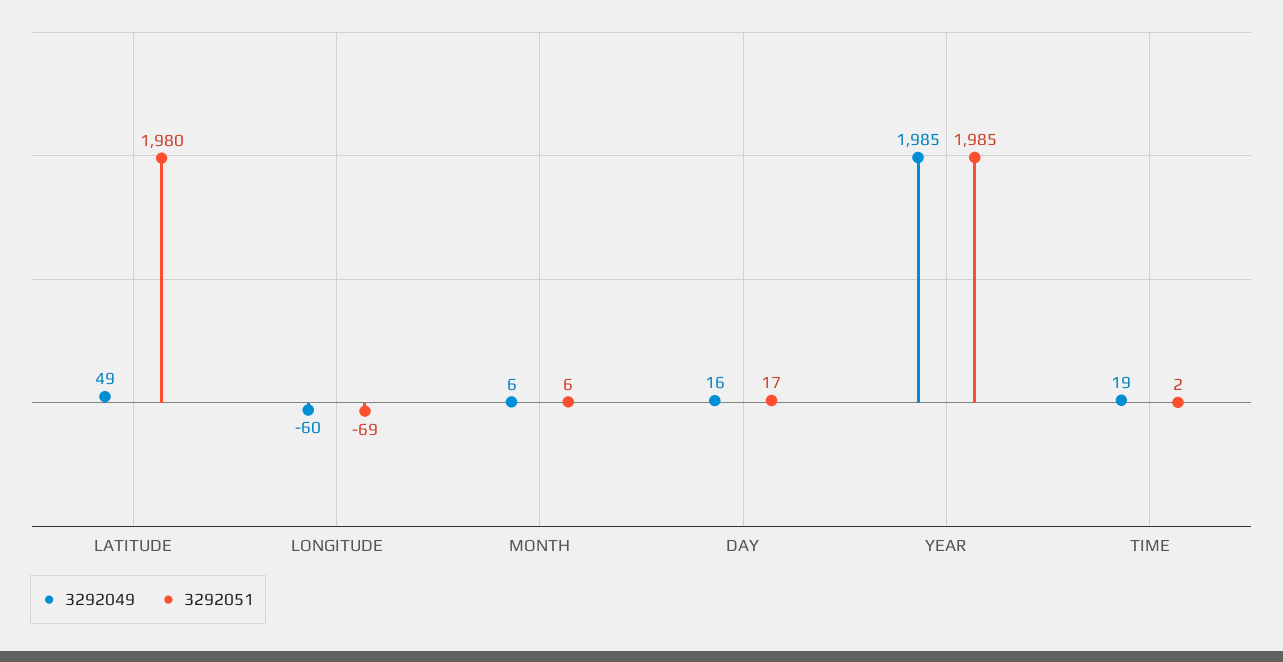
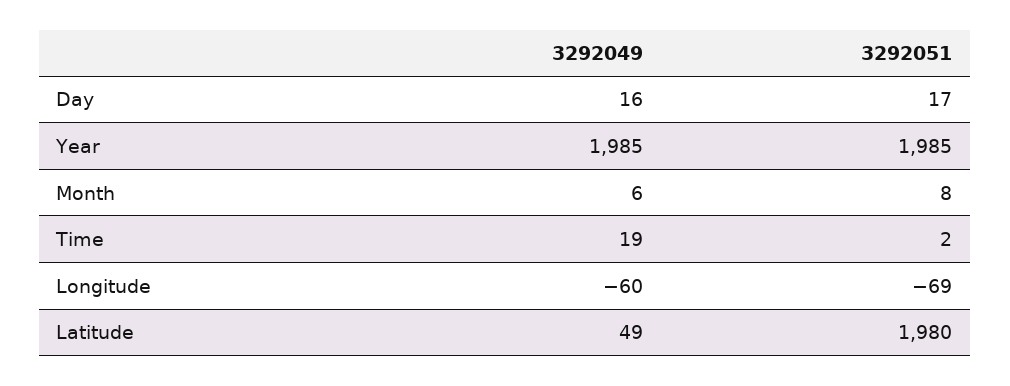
3292051, MONTH: 6 -> 8

